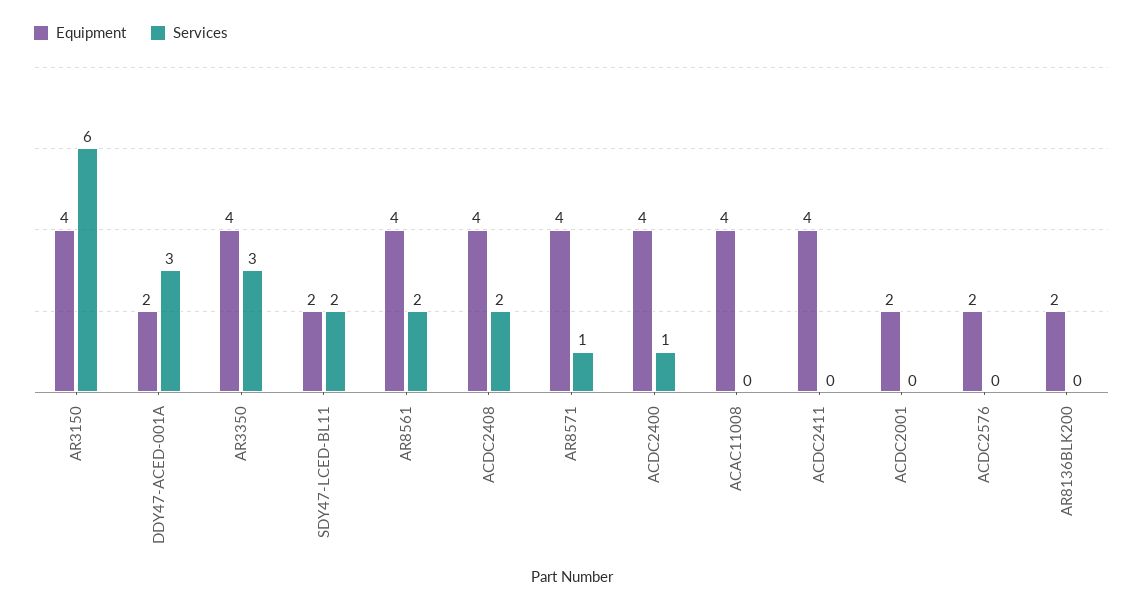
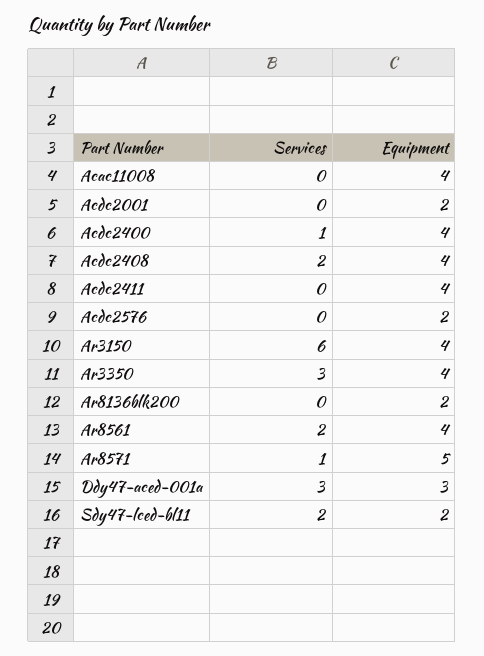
Equipment, DDY47-ACED-001A: 2 -> 3
Equipment, AR8571: 4 -> 5

